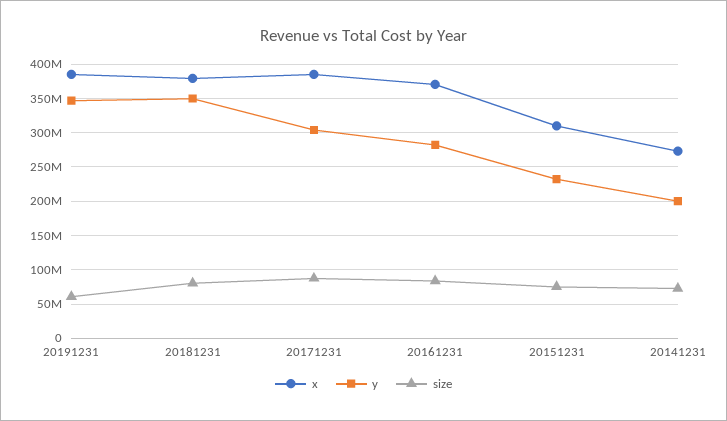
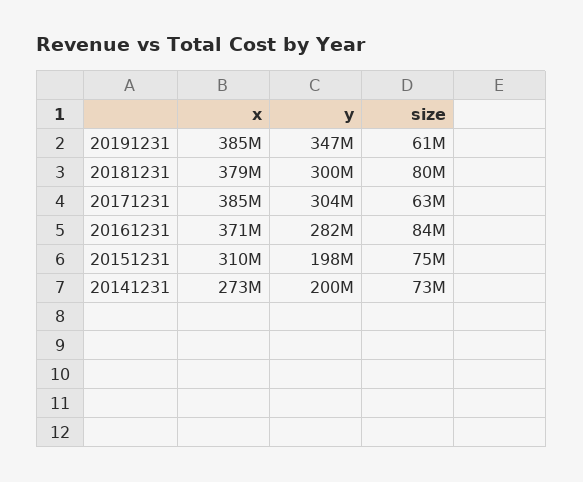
y, 20181231: 350000000 -> 300000000
size, 20171231: 90000000 -> 63000000
y, 20151231: 230000000 -> 198000000

